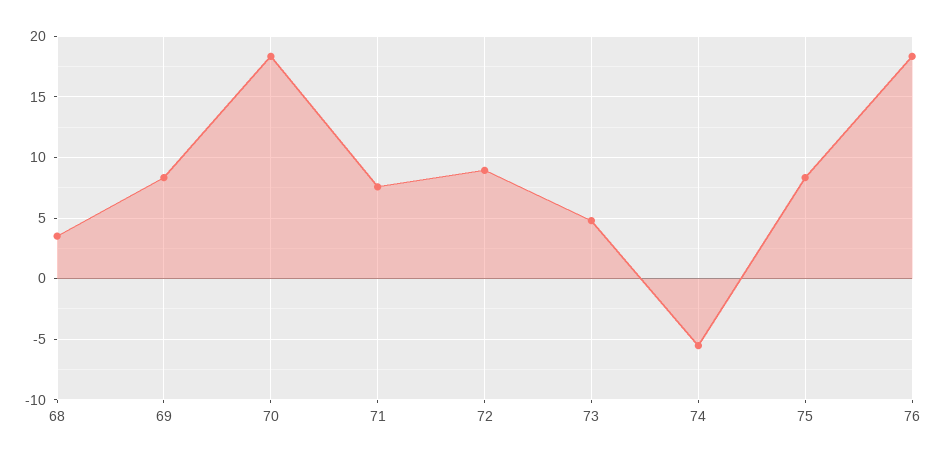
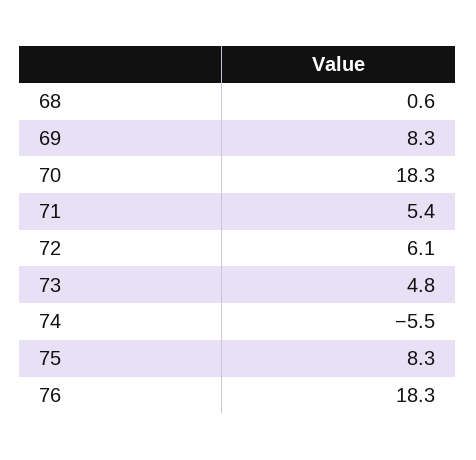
68: 3.5 -> 0.6
71: 7.5 -> 5.4
72: 9 -> 6.1

